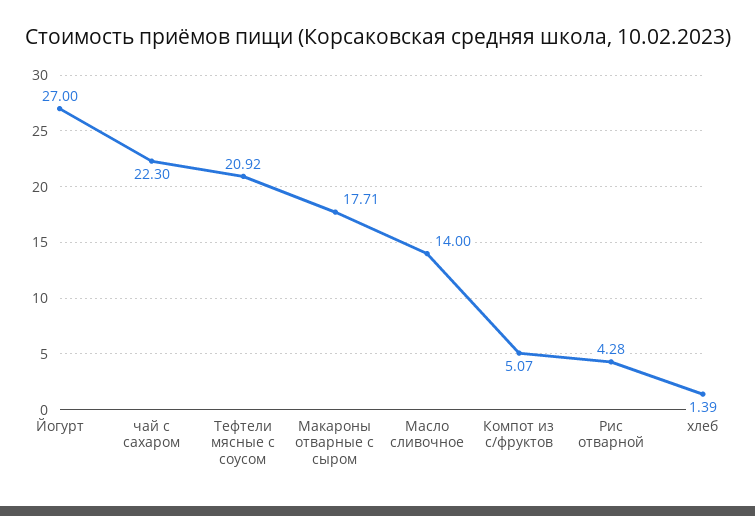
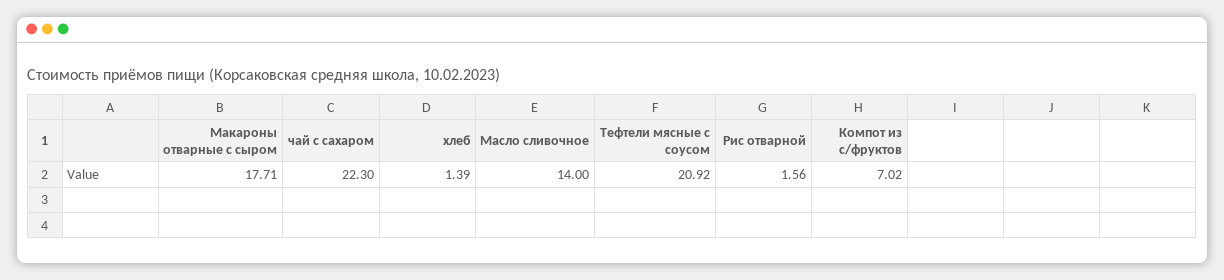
Йогурт: 27 -> none
Компот из с/фруктов: 5.07 -> 7.02
Рис отварной: 4.28 -> 1.56

